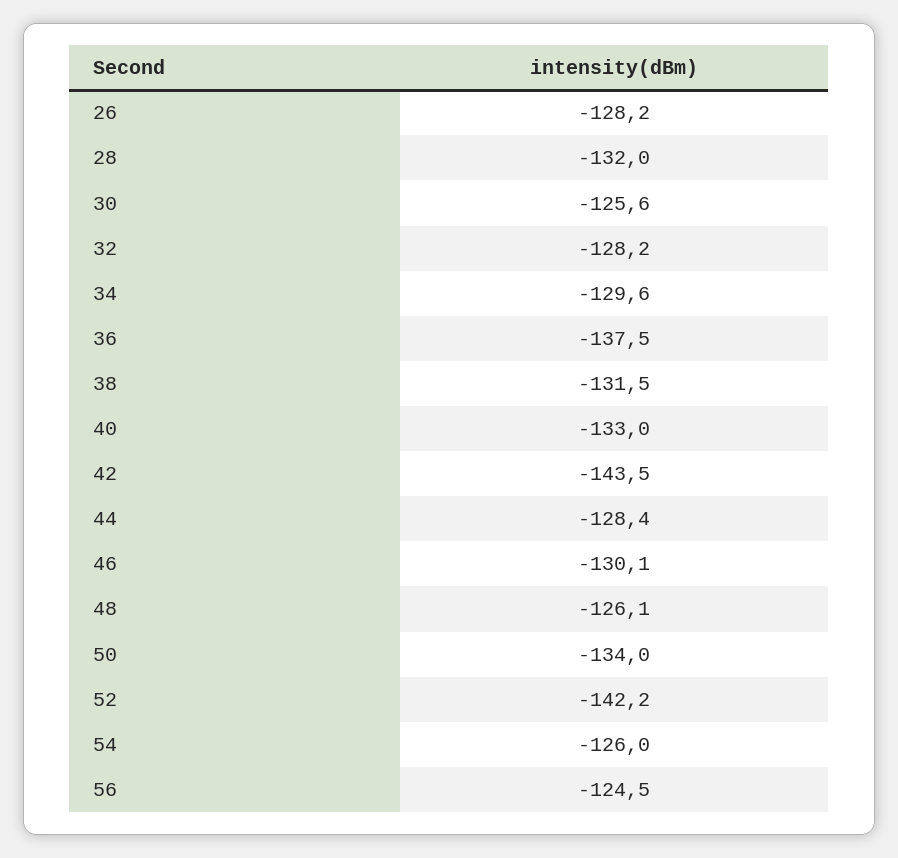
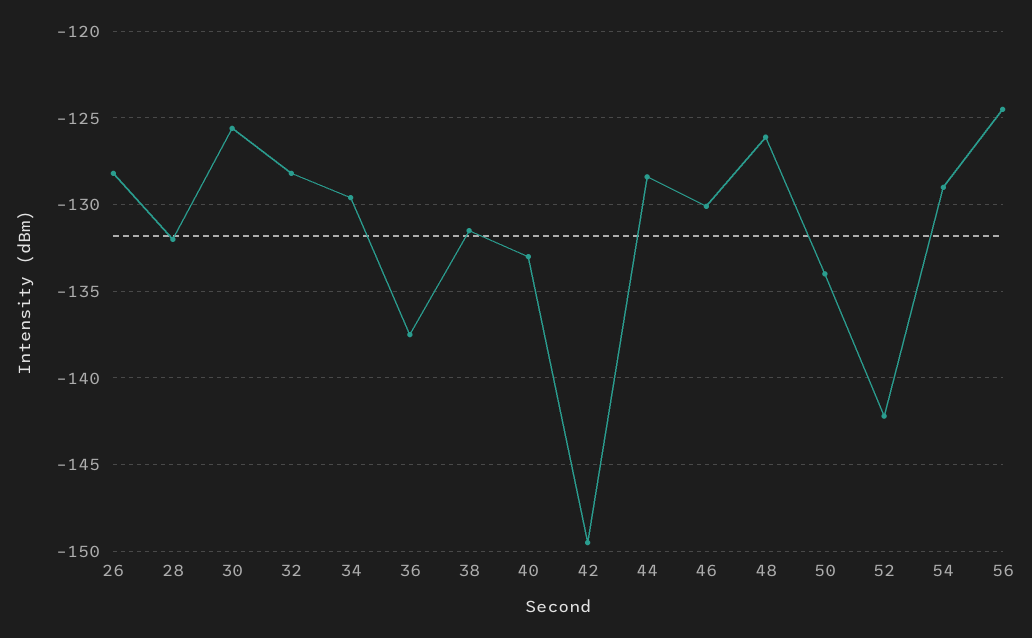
42: -143.5 -> -149.5
54: -126 -> -129

